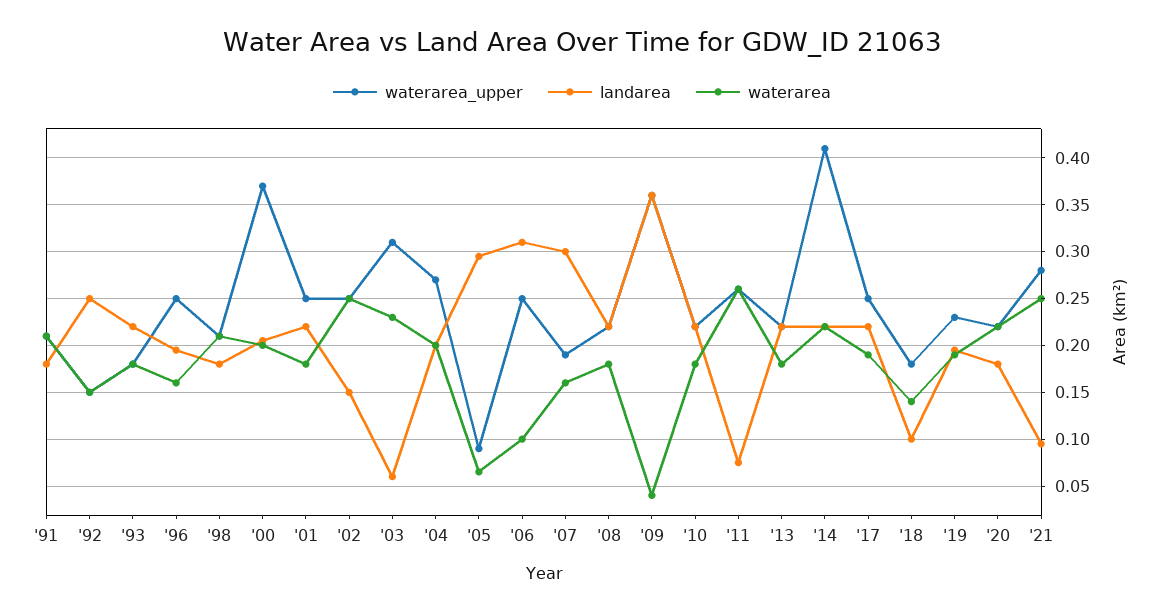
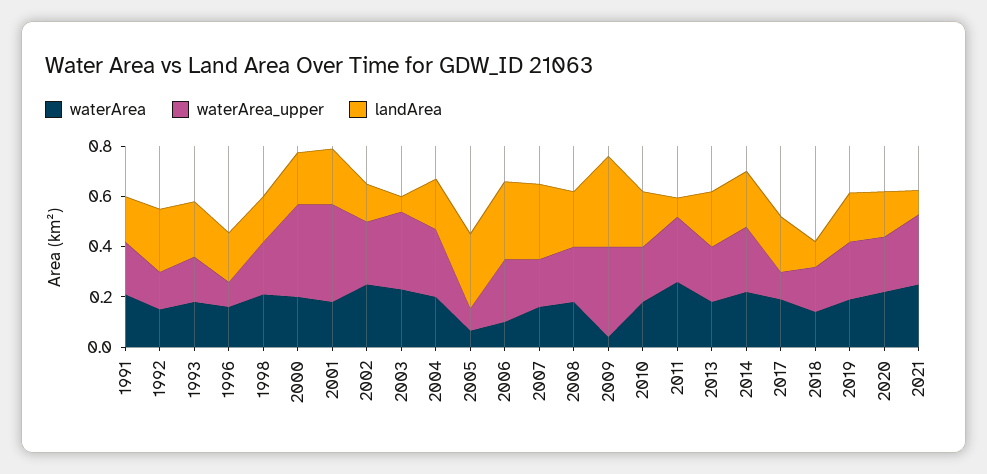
waterarea_upper, '96: 0.25 -> 0.1
waterarea_upper, '01: 0.25 -> 0.4
waterarea_upper, '14: 0.41 -> 0.25
waterarea_upper, '17: 0.25 -> 0.1

